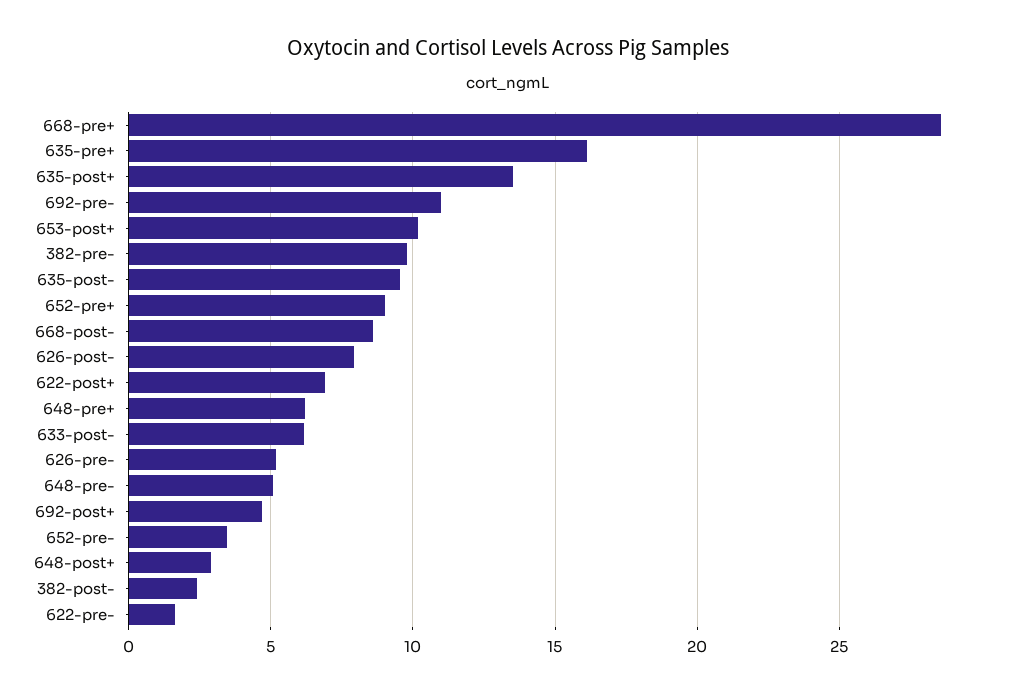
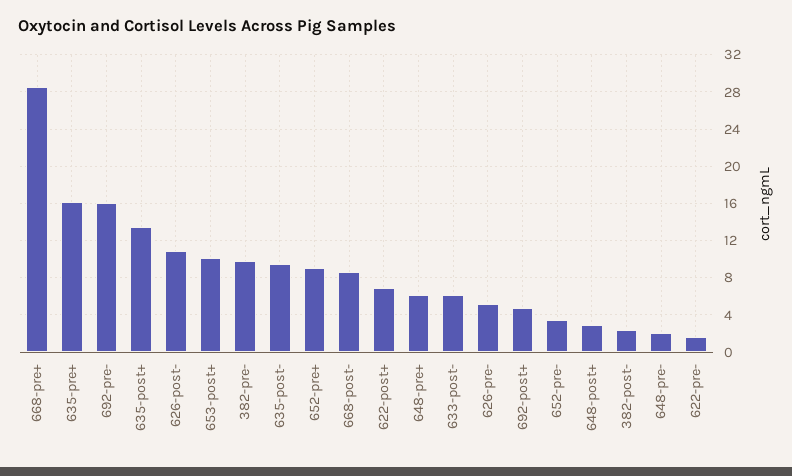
692-pre-: 11 -> 16
626-post-: 8 -> 11
648-pre-: 5 -> 2

